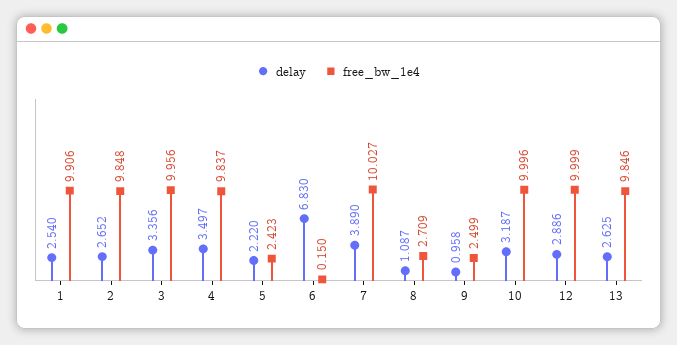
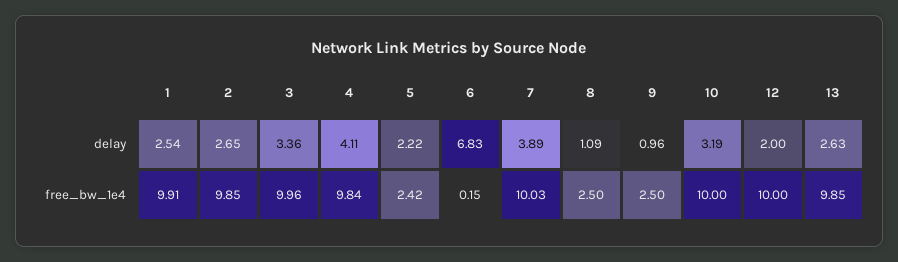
delay, 4: 3.497 -> 4.11
free_bw_1e4, 8: 2.709 -> 2.5
delay, 12: 2.886 -> 2

